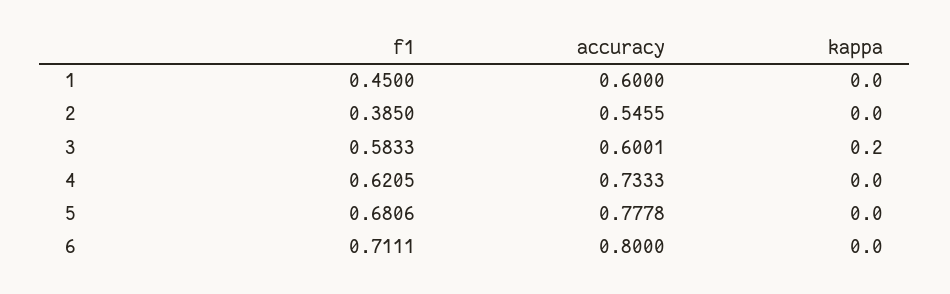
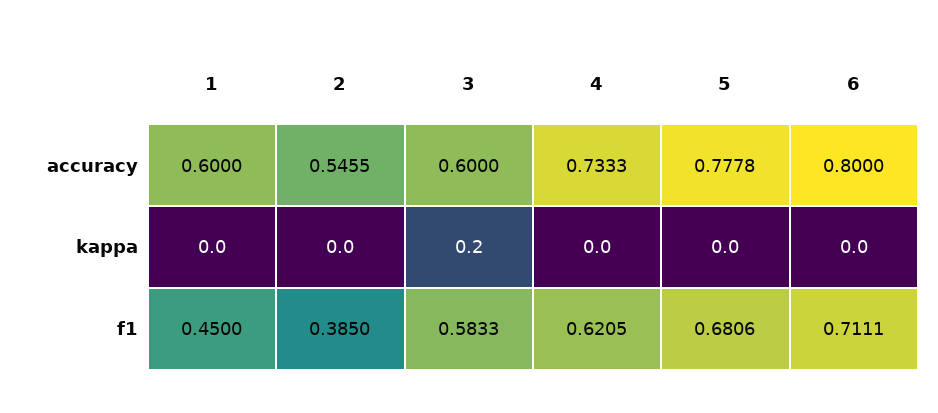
accuracy, 3: 0.6001 -> 0.6

